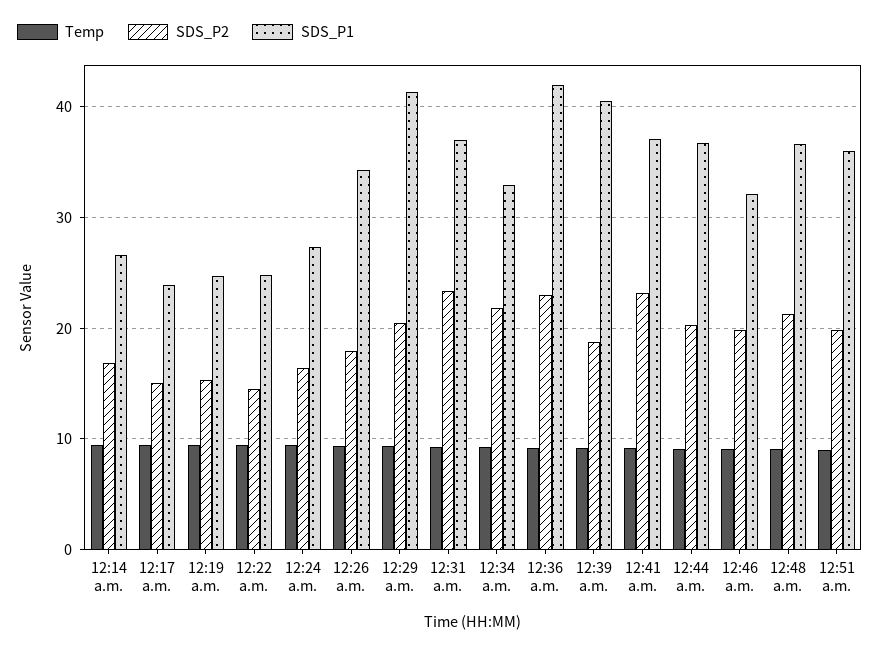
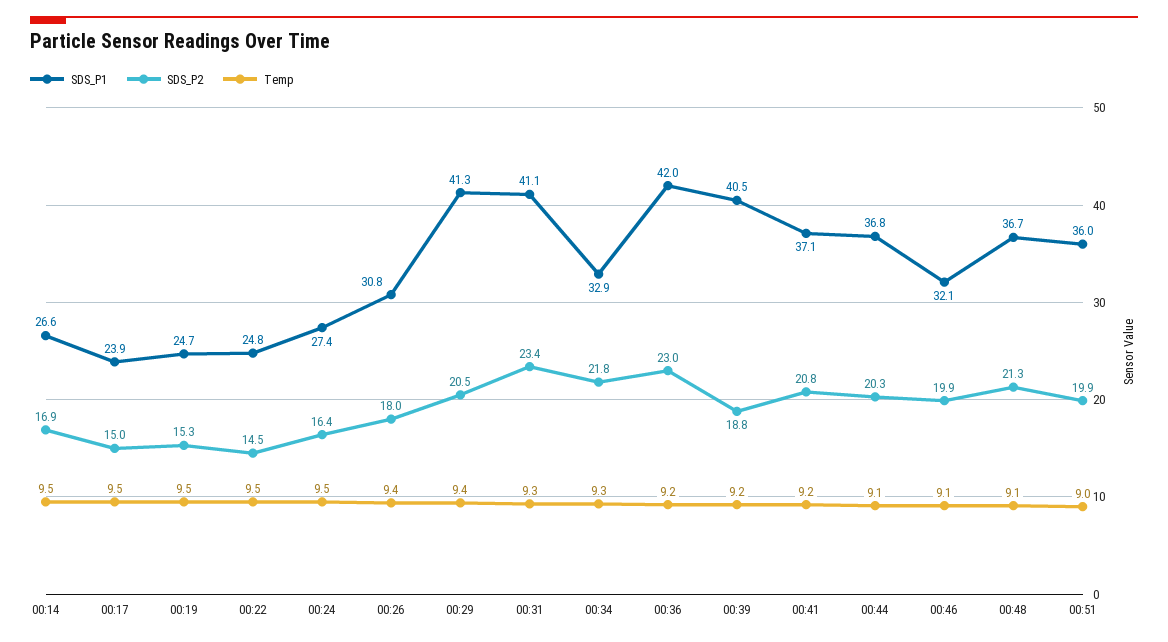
SDS_P1, 12:26 a.m.: 34 -> 30.8
SDS_P1, 12:31 a.m.: 37 -> 41.1
SDS_P2, 12:41 a.m.: 23 -> 20.8

